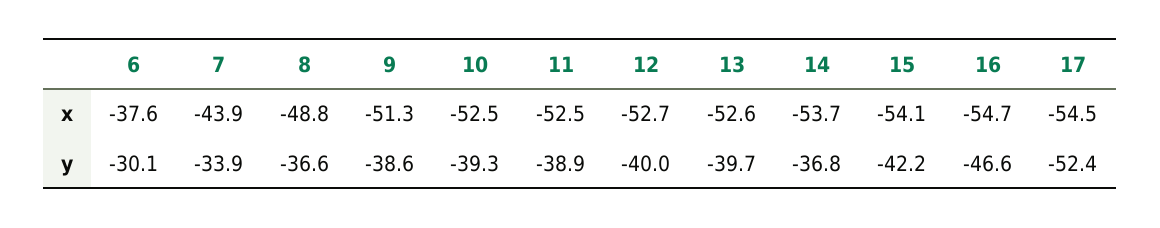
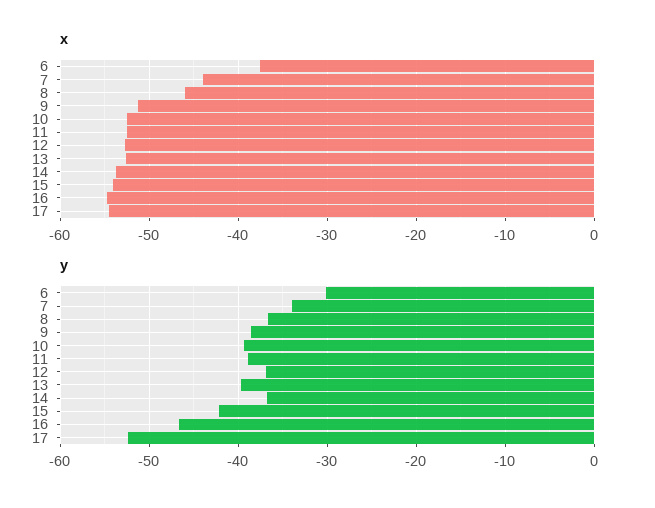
x, 8: -48.8 -> -46
y, 12: -40 -> -37

